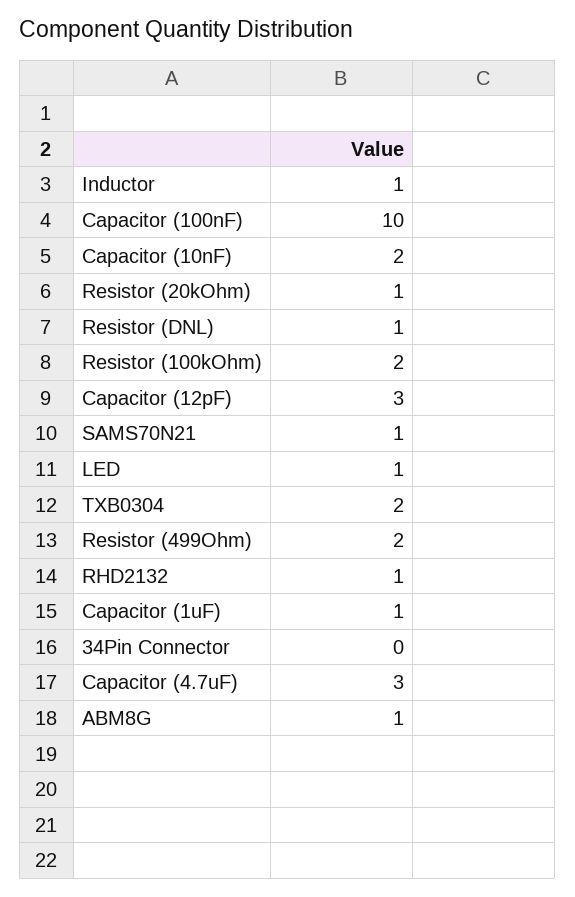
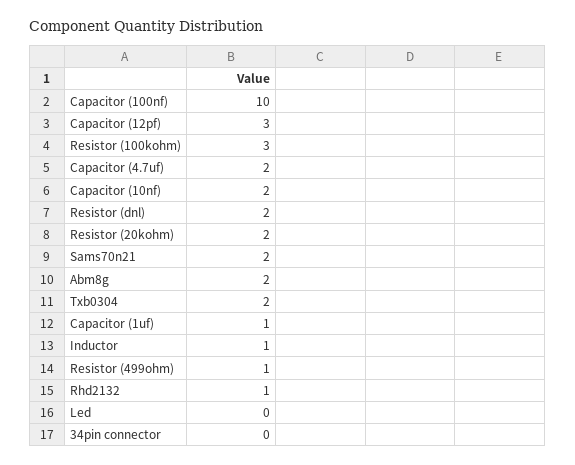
Resistor (20kOhm): 1 -> 2
Resistor (DNL): 1 -> 2
Resistor (100kOhm): 2 -> 3
SAMS70N21: 1 -> 2
LED: 1 -> 0
Resistor (499Ohm): 2 -> 1
Capacitor (4.7uF): 3 -> 2
ABM8G: 1 -> 2

